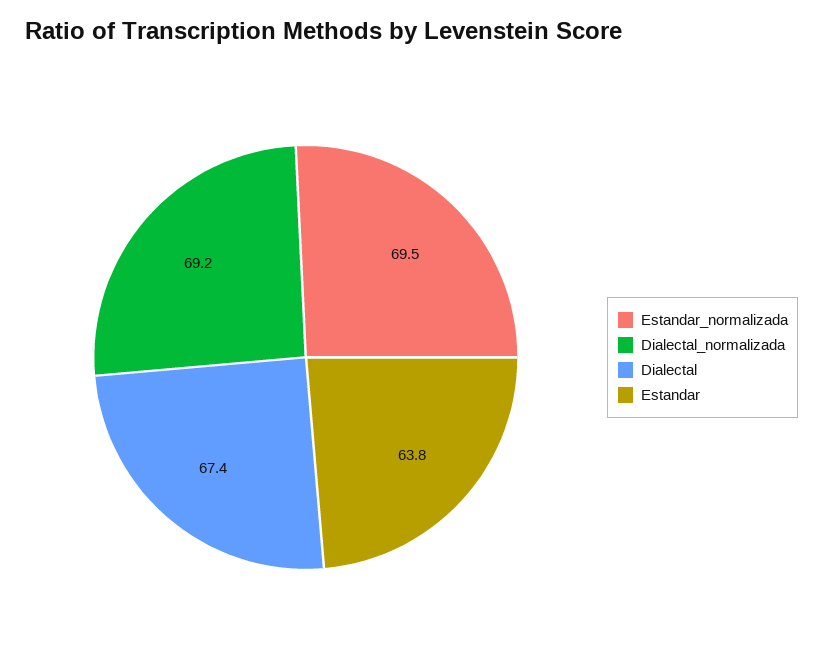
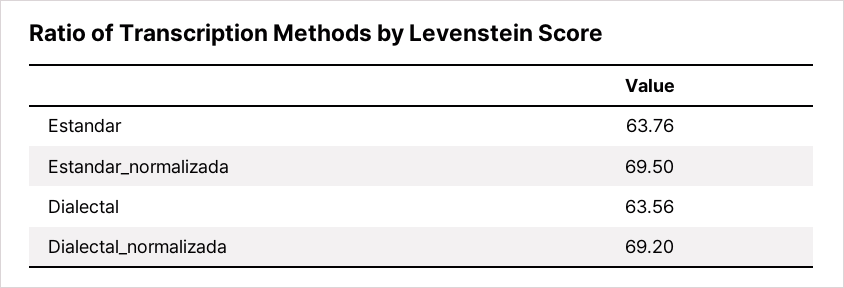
Dialectal: 67.4 -> 63.56

